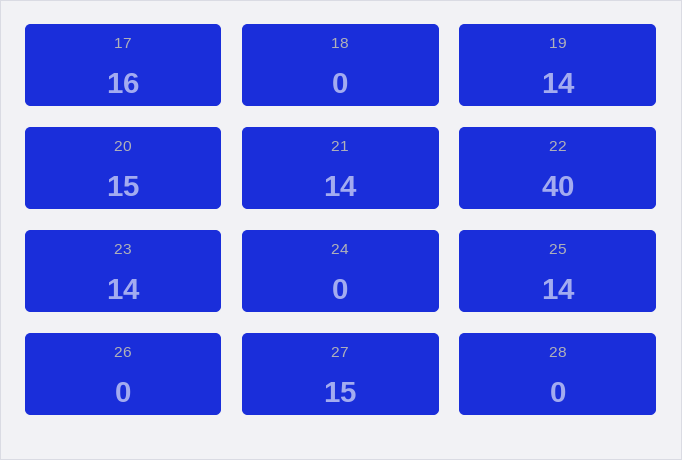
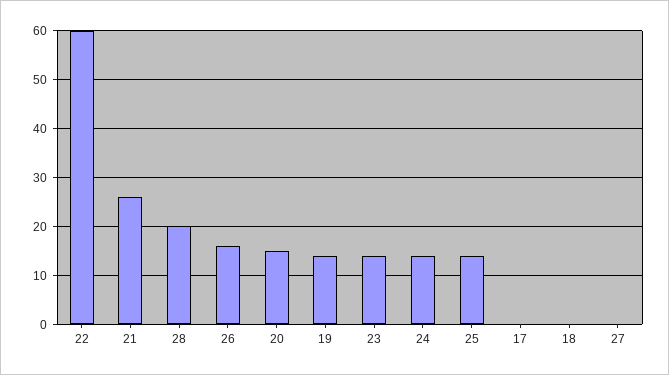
17: 16 -> 0
21: 14 -> 25
22: 40 -> 60
24: 0 -> 15
26: 0 -> 15
27: 15 -> 0
28: 0 -> 20

